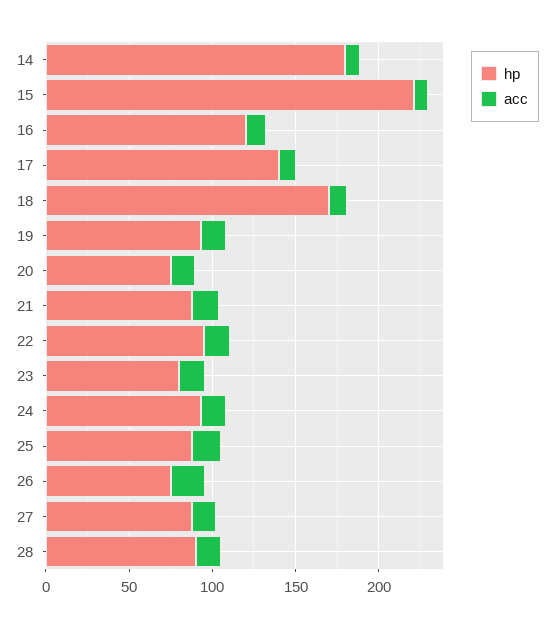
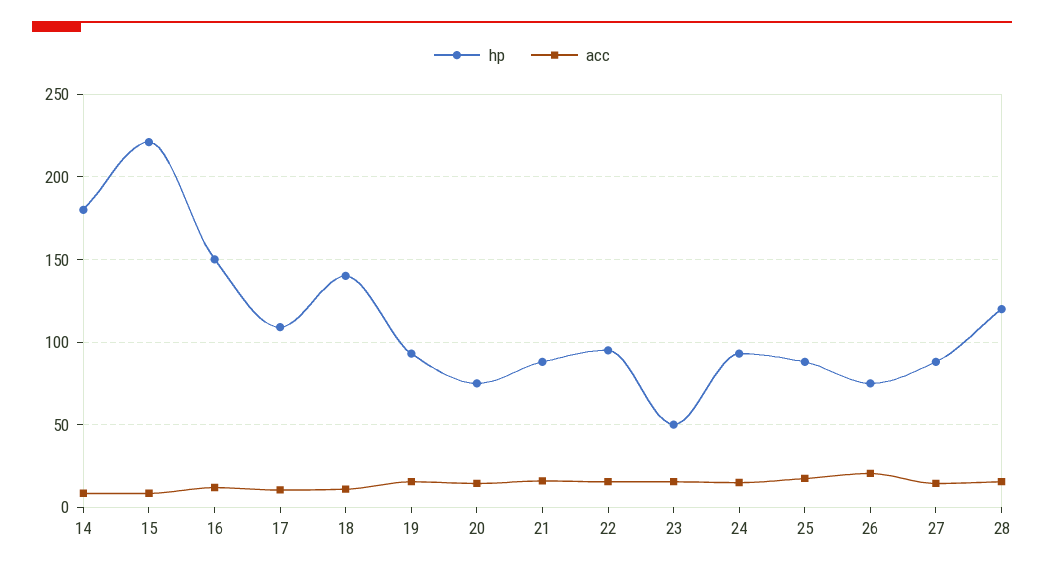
hp, 16: 120 -> 150
hp, 17: 140 -> 110
hp, 18: 170 -> 140
hp, 23: 80 -> 50
hp, 28: 90 -> 120

